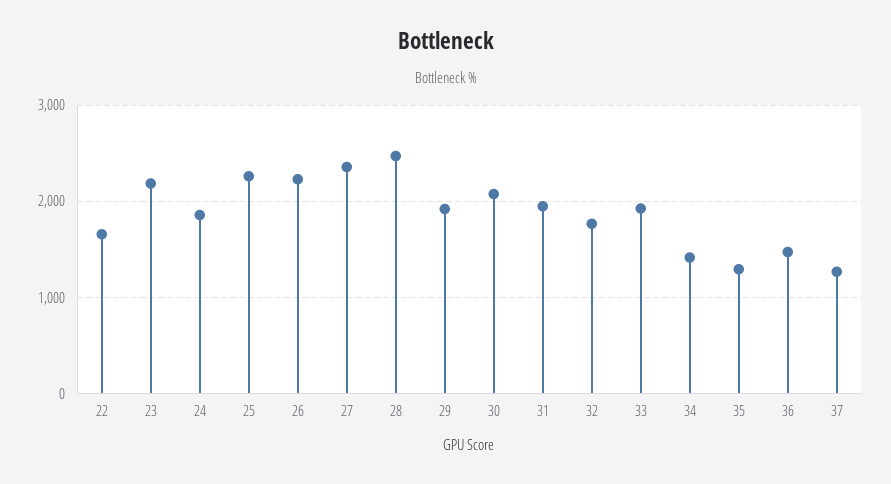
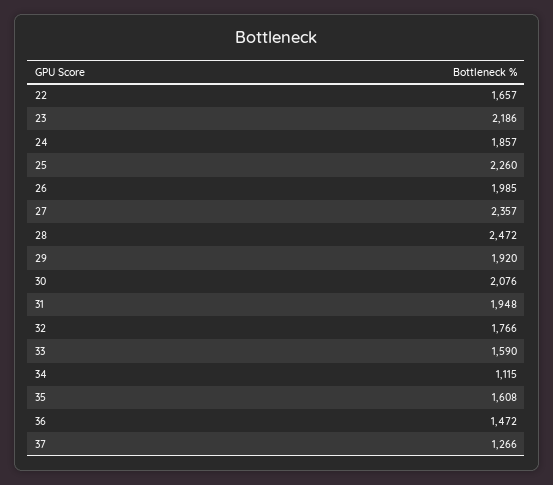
26: 2200 -> 1985
33: 1900 -> 1590
34: 1400 -> 1115
35: 1300 -> 1608

